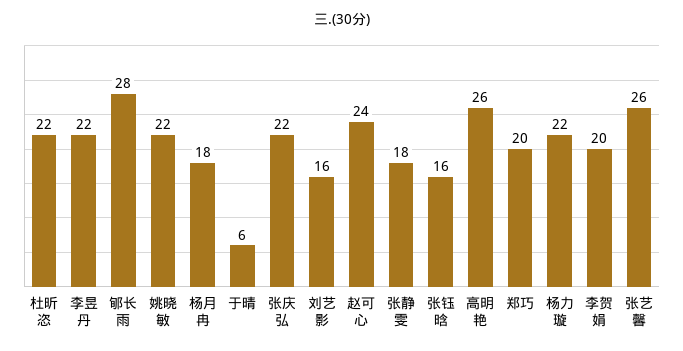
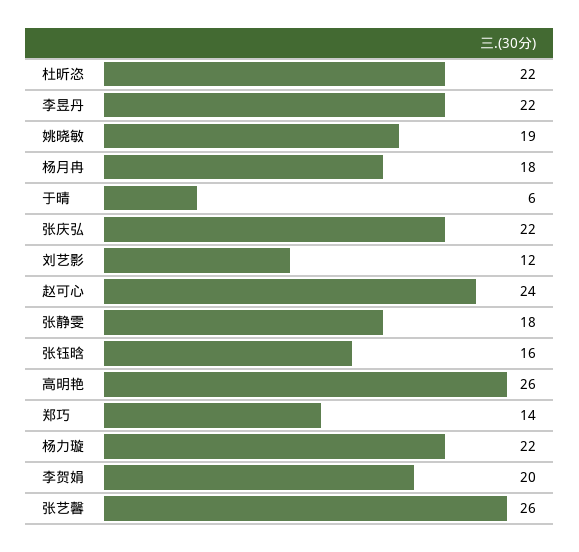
郇长雨: 28 -> none
姚晓敏: 22 -> 19
刘艺影: 16 -> 12
郑巧: 20 -> 14

